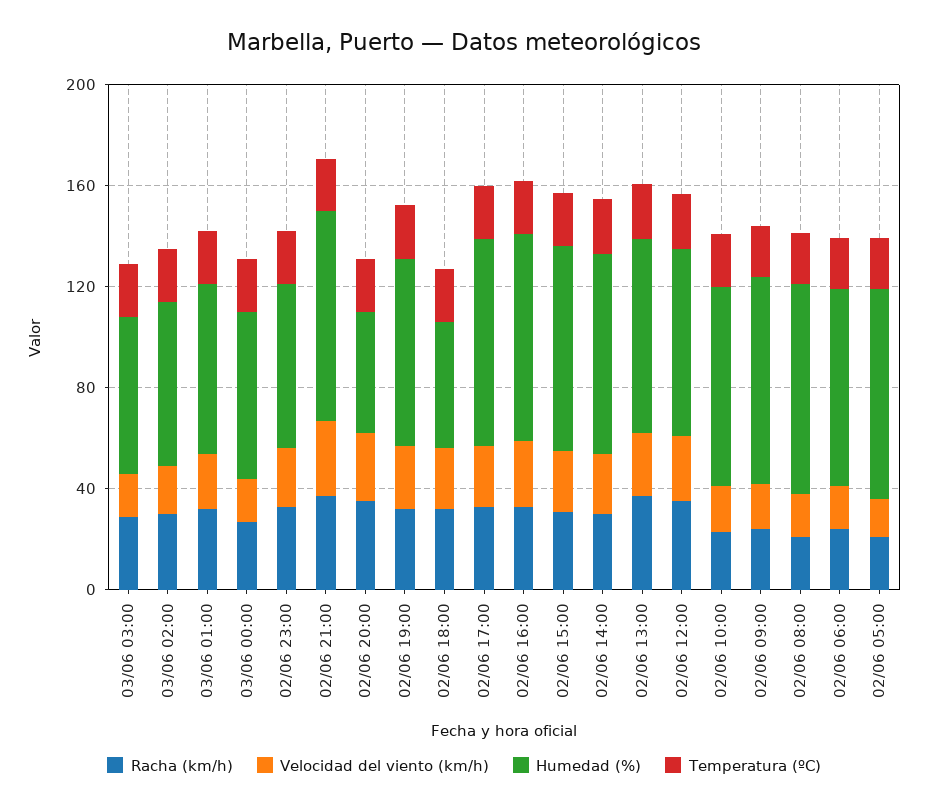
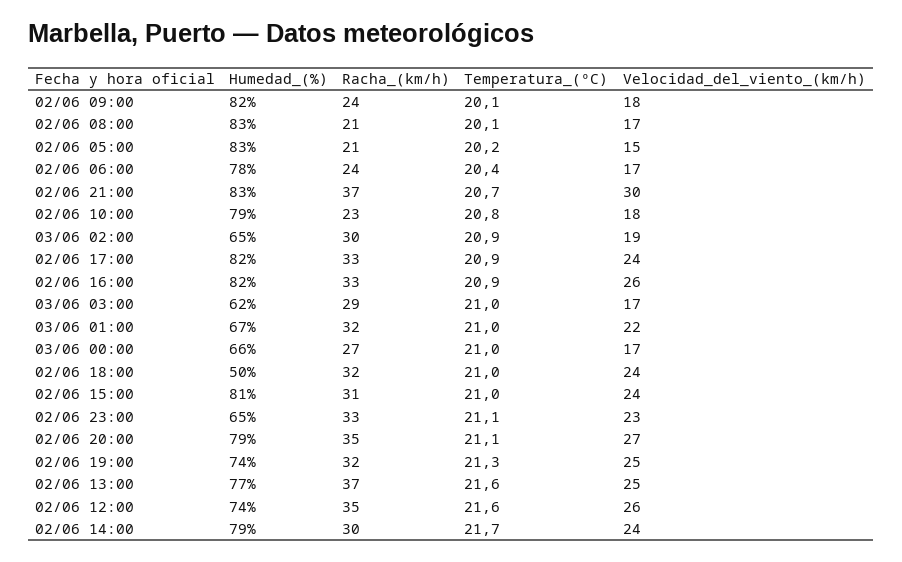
Humedad (%), 02/06 20:00: 50 -> 79

